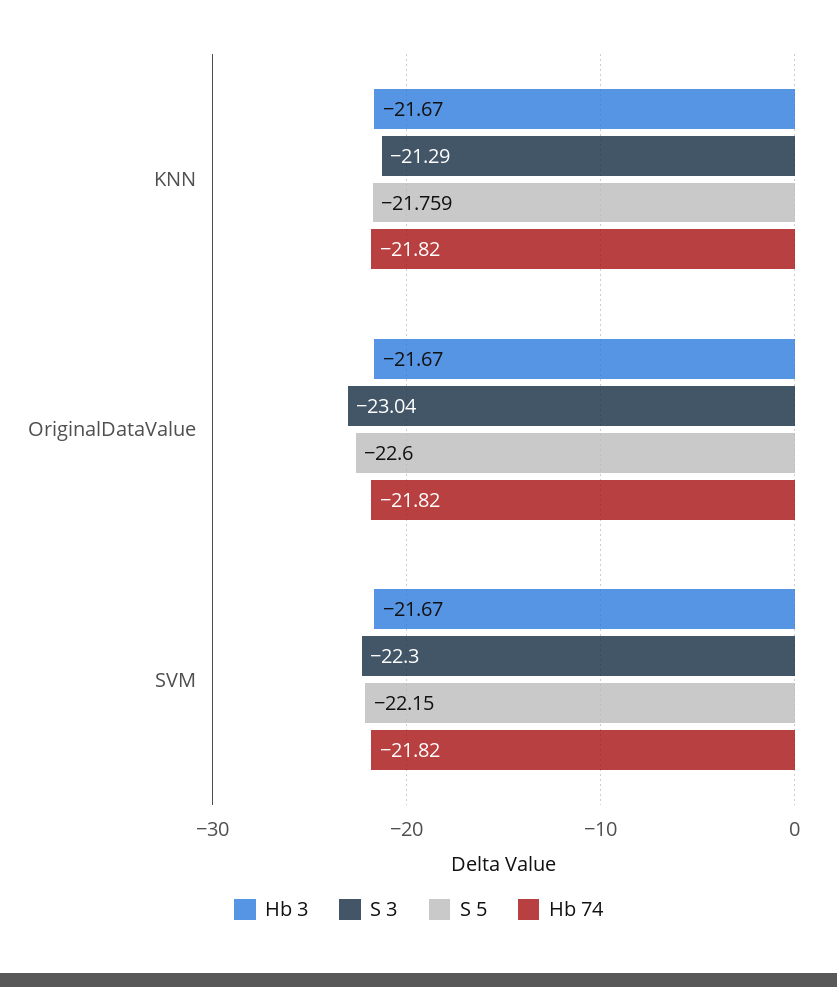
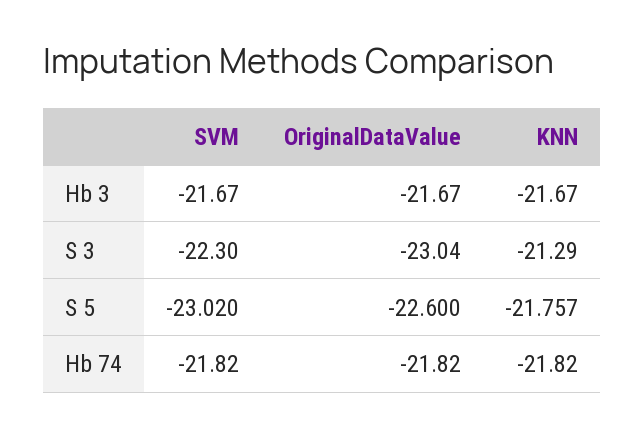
S 5, KNN: -21.759 -> -21.757
S 5, SVM: -22.15 -> -23.02

